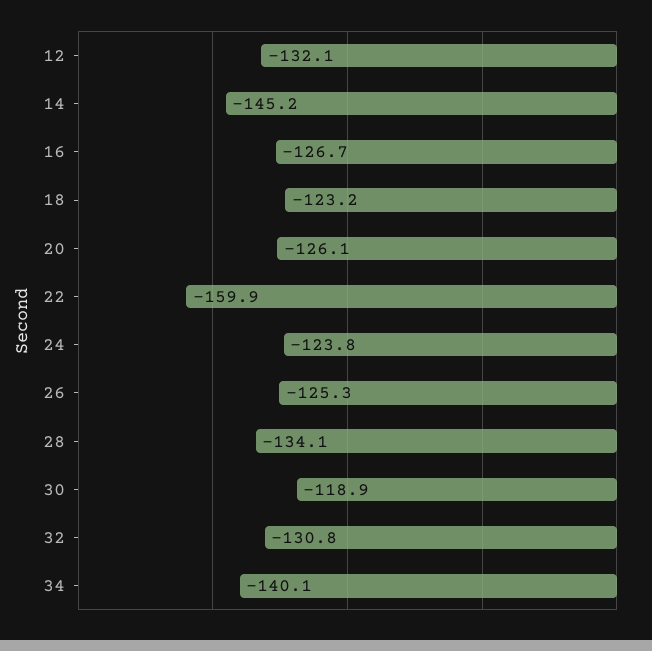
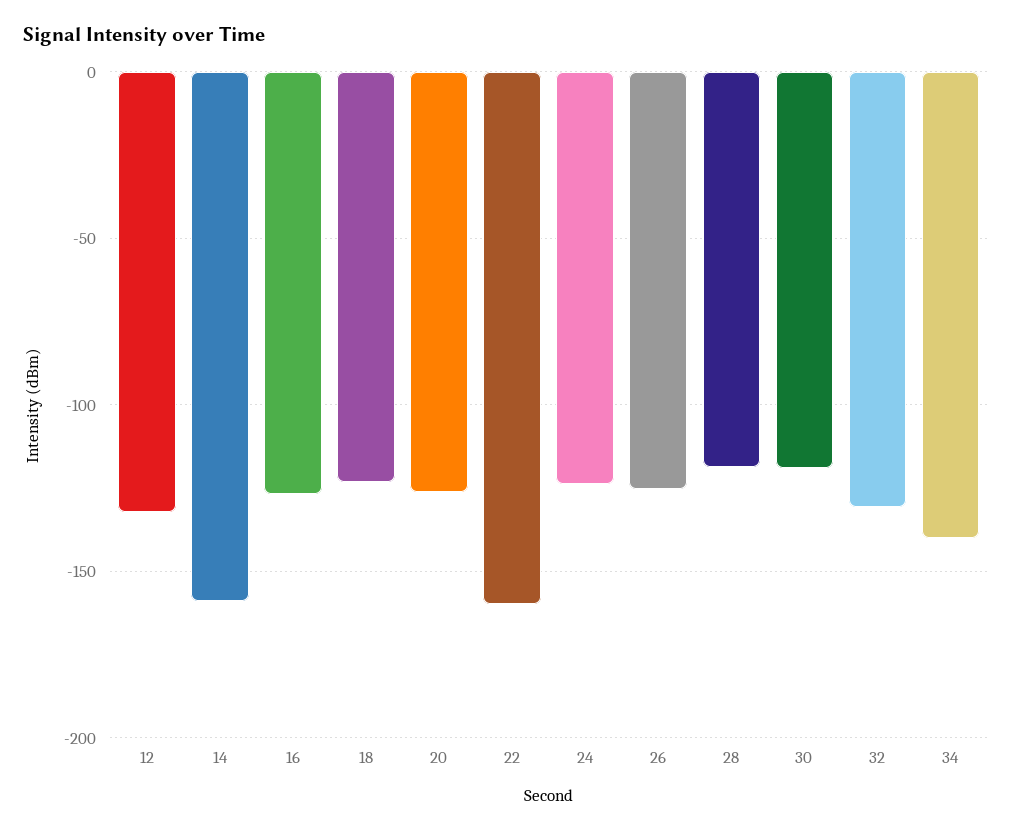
14: -145.2 -> -160
28: -134.1 -> -120

